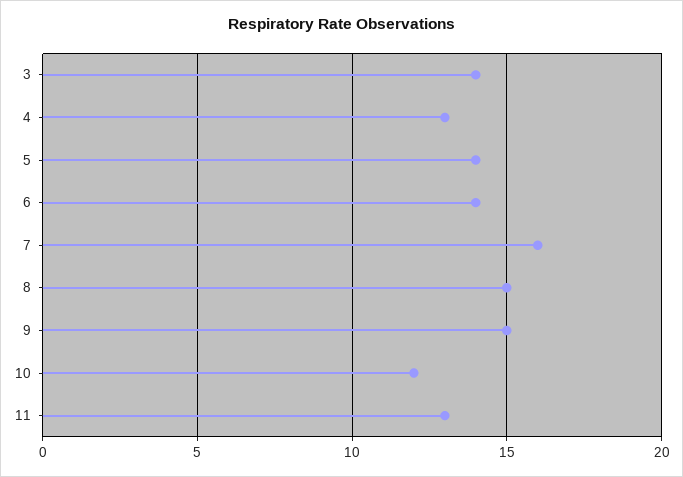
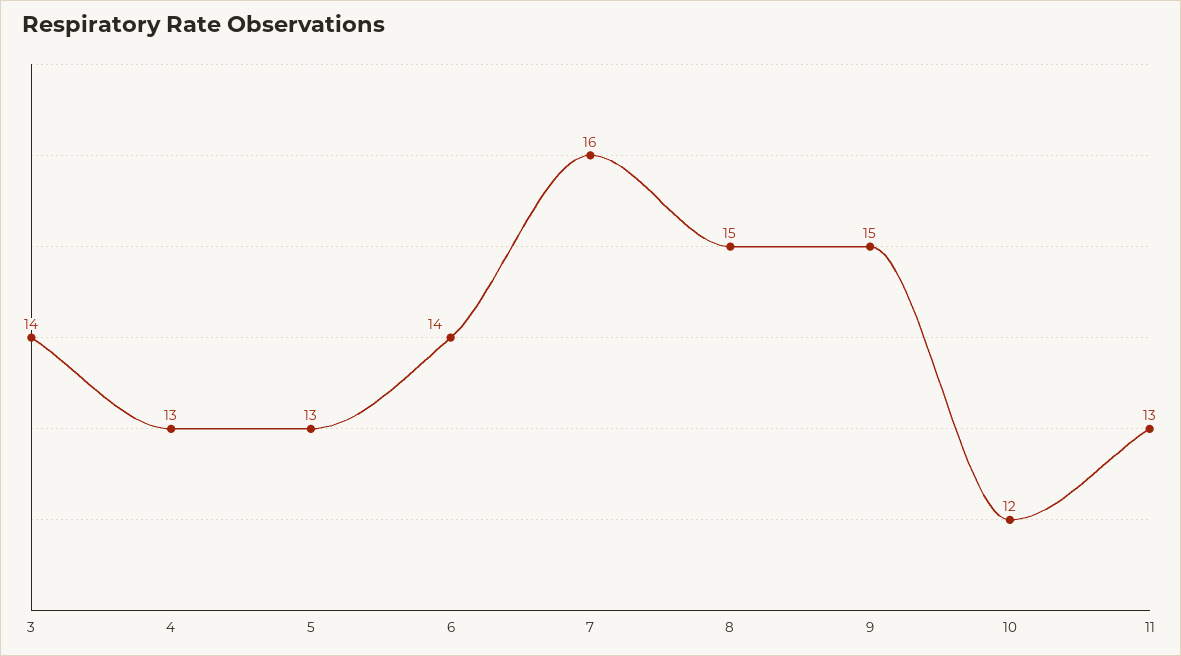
5: 14 -> 13

